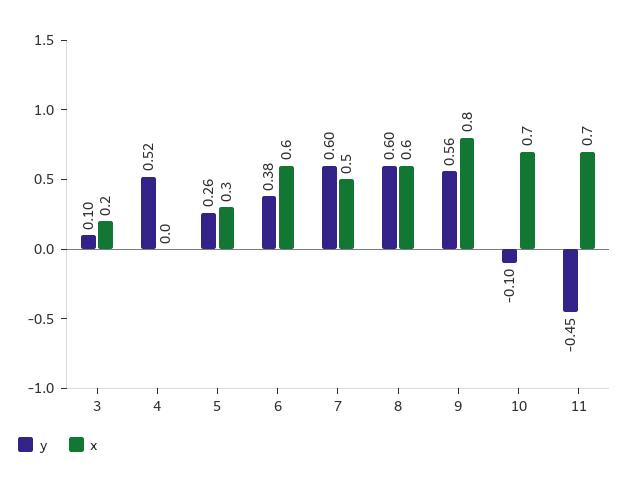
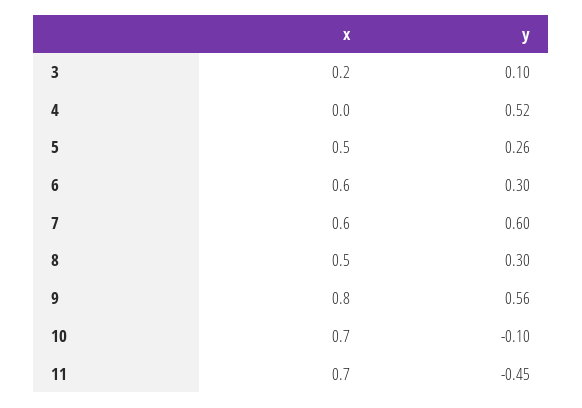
x, 5: 0.3 -> 0.5
y, 6: 0.38 -> 0.3
x, 7: 0.5 -> 0.6
y, 8: 0.6 -> 0.3
x, 8: 0.6 -> 0.5

